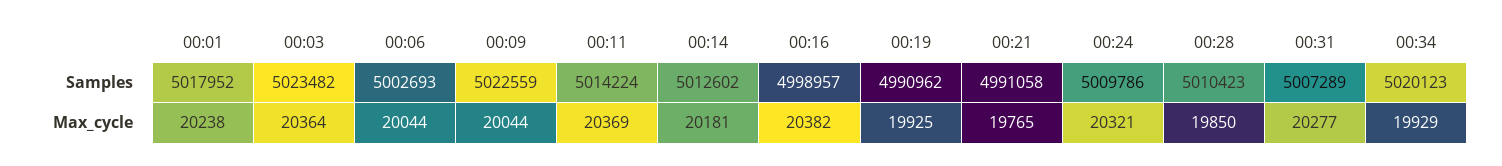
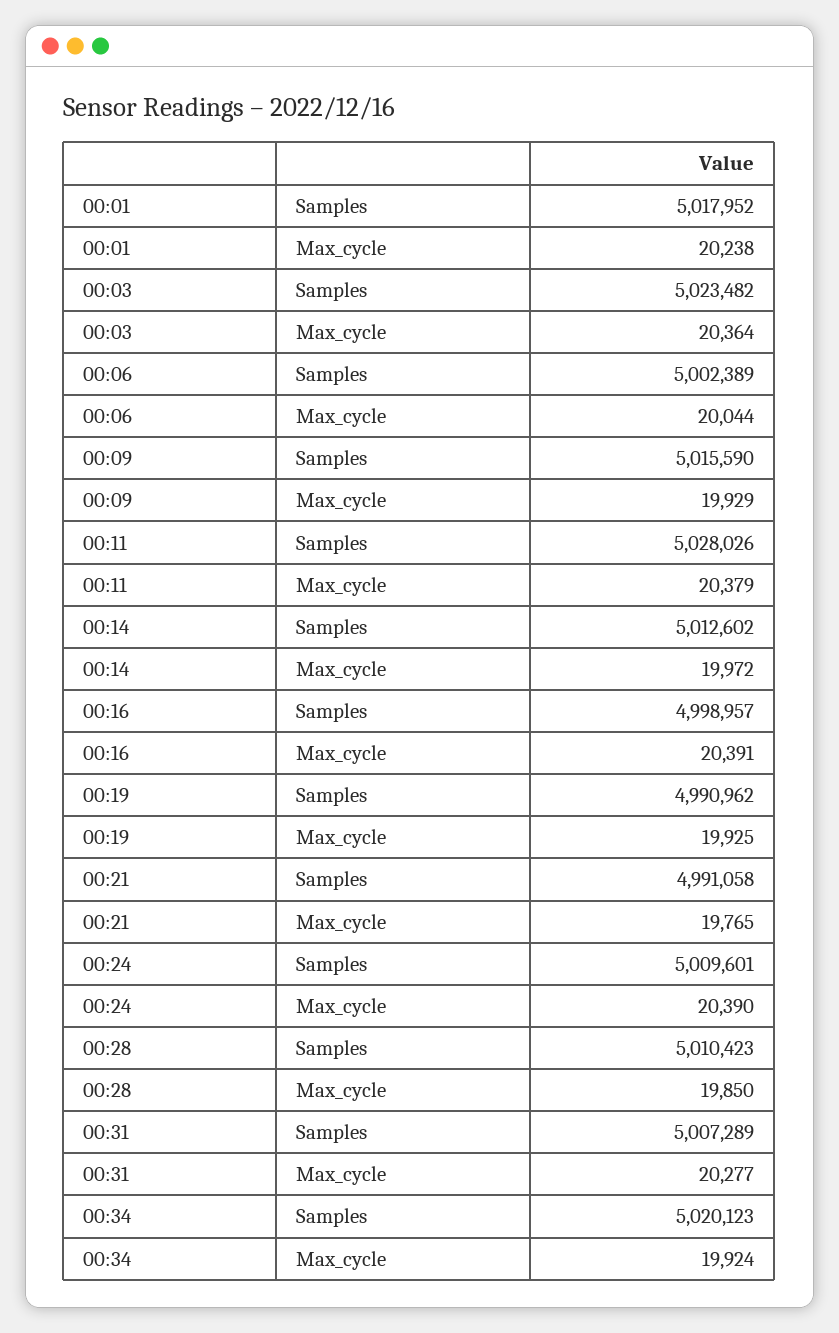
00:06, Samples: 5002693 -> 5002389
00:09, Samples: 5022559 -> 5015590
00:11, Samples: 5014224 -> 5028026
00:24, Samples: 5009786 -> 5009601
00:09, Max_cycle: 20044 -> 19929
00:11, Max_cycle: 20369 -> 20379
00:14, Max_cycle: 20181 -> 19972
00:16, Max_cycle: 20382 -> 20391
00:24, Max_cycle: 20321 -> 20390
00:34, Max_cycle: 19929 -> 19924

